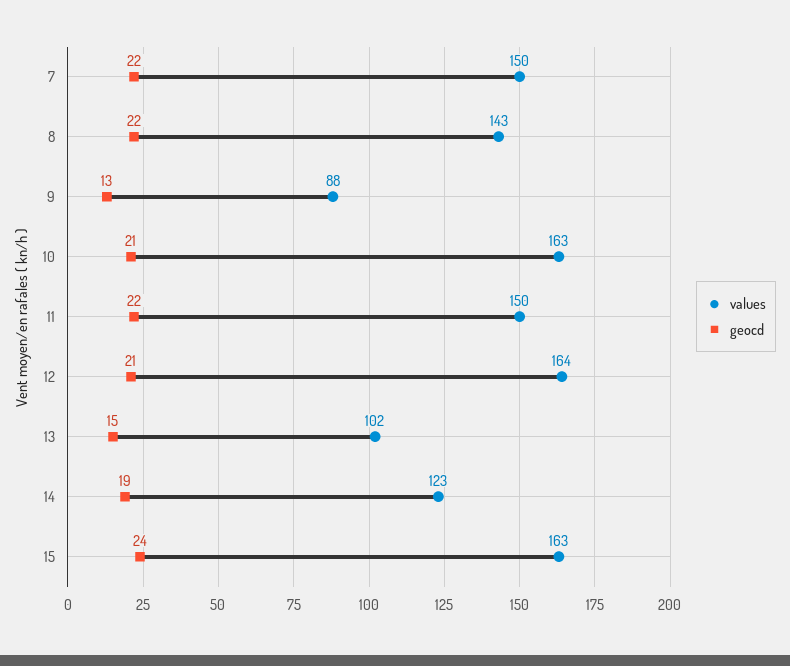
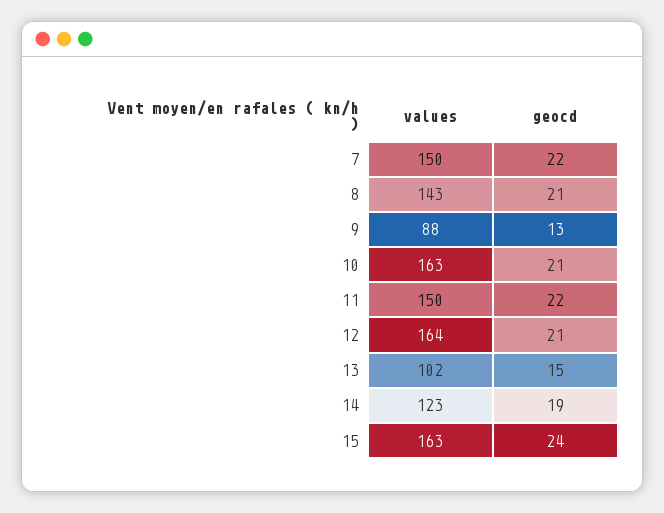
geocd, 8: 22 -> 21

